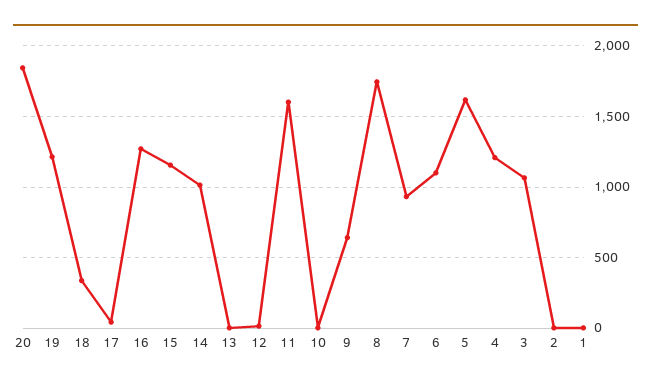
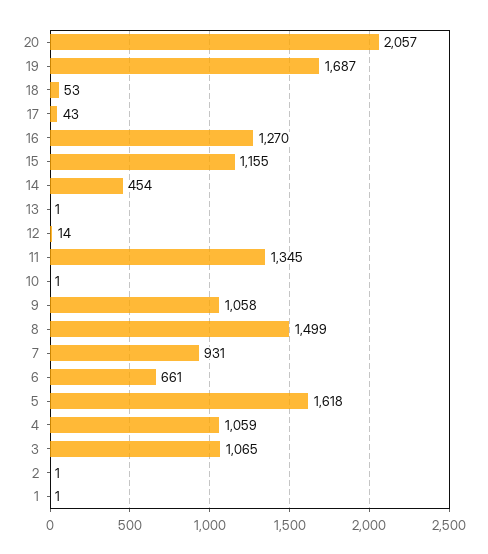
20: 1850 -> 2057
19: 1200 -> 1687
18: 350 -> 53
14: 1000 -> 454
11: 1600 -> 1345
9: 650 -> 1058
8: 1750 -> 1499
6: 1100 -> 661
4: 1200 -> 1059

